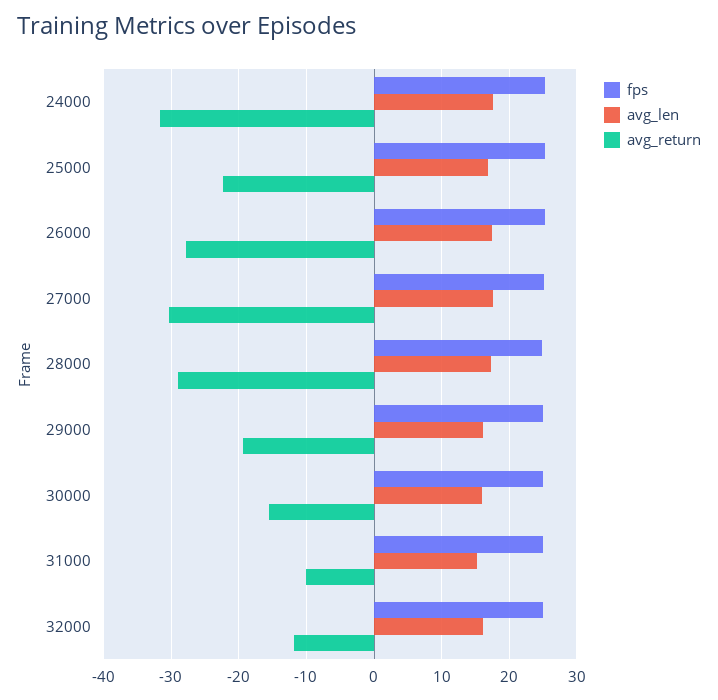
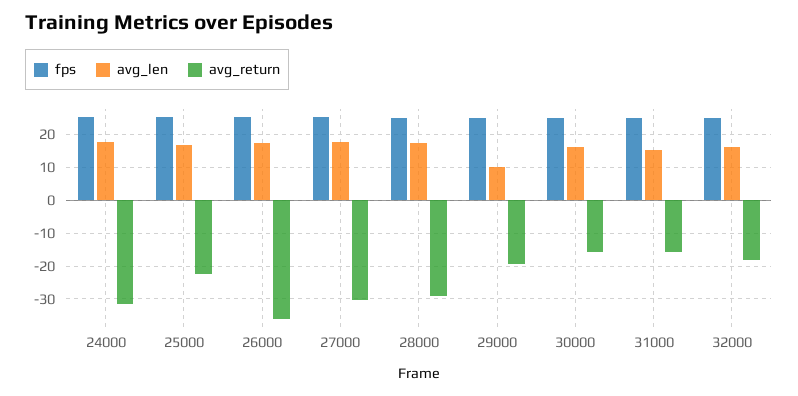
avg_return, 26000: -28 -> -36
avg_len, 29000: 16 -> 10
avg_return, 31000: -10 -> -16
avg_return, 32000: -12 -> -18

